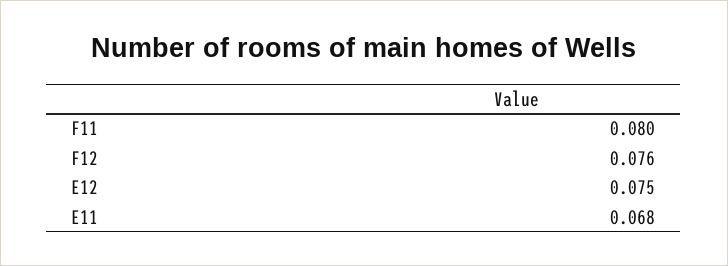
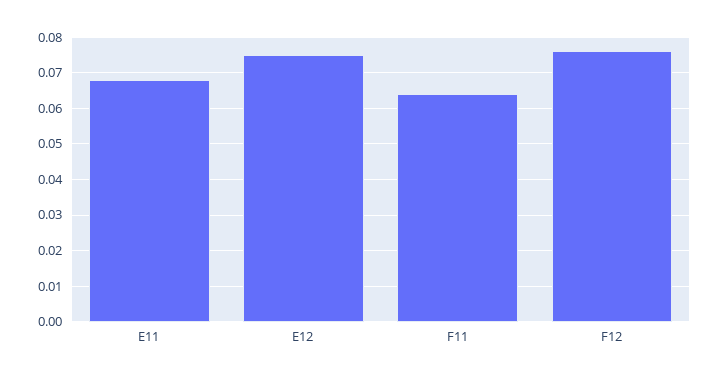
F11: 0.08 -> 0.065

